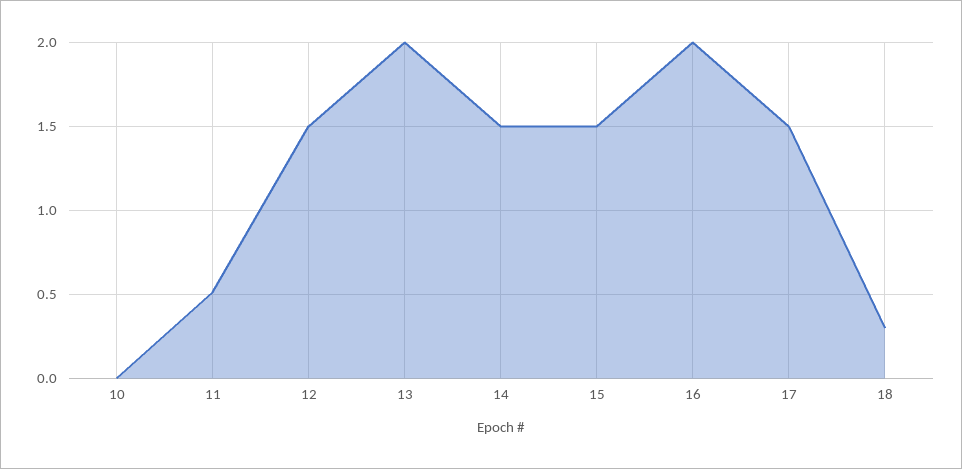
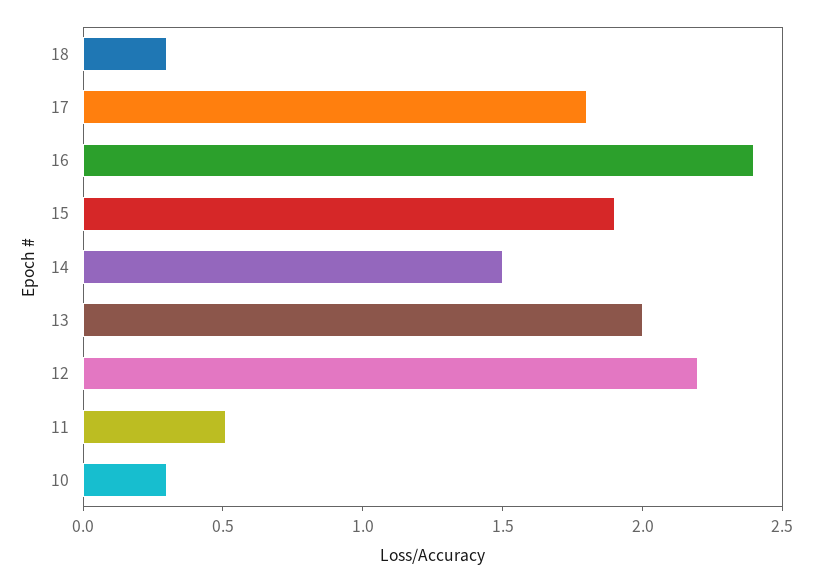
10: 0 -> 0.3
12: 1.5 -> 2.2
15: 1.5 -> 1.9
16: 2 -> 2.4
17: 1.5 -> 1.8

